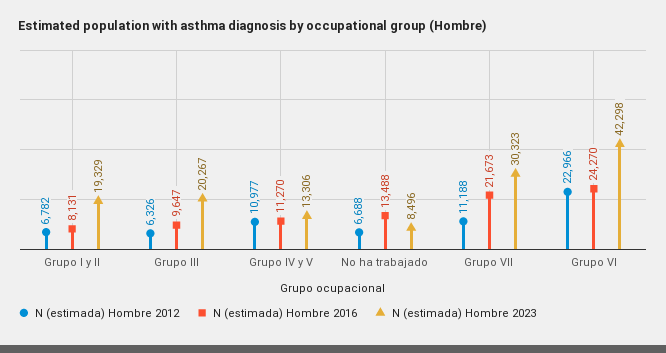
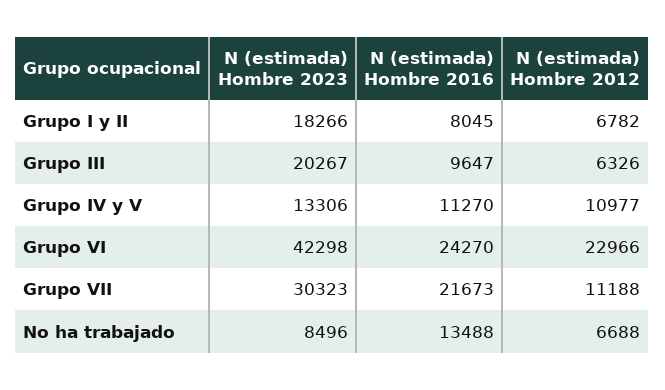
N (estimada) Hombre 2016, Grupo I y II: 8131 -> 8045
N (estimada) Hombre 2023, Grupo I y II: 19329 -> 18266

